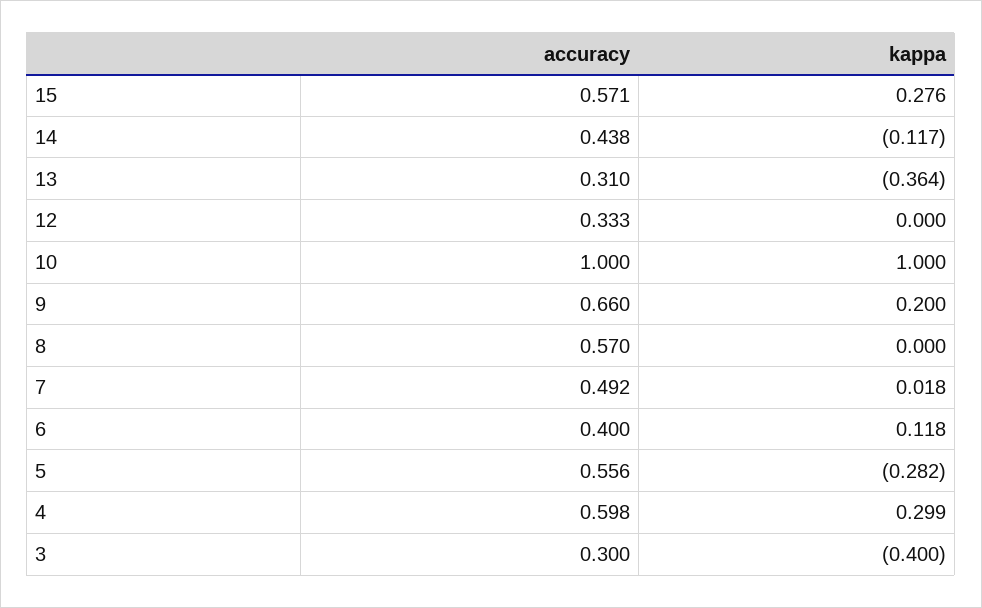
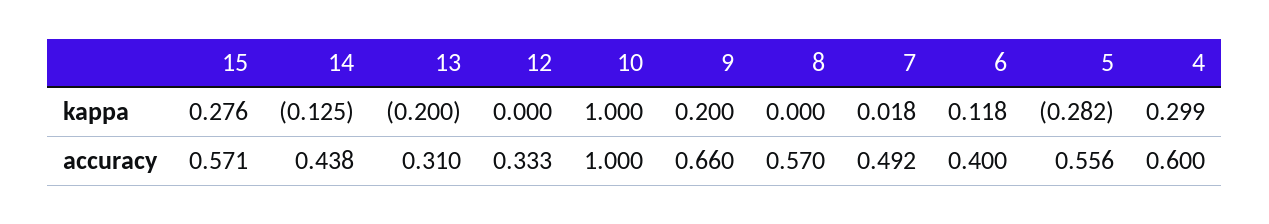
kappa, 14: -0.117 -> -0.125
kappa, 13: -0.364 -> -0.2
accuracy, 4: 0.598 -> 0.6
accuracy, 3: 0.3 -> none
kappa, 3: -0.4 -> none

